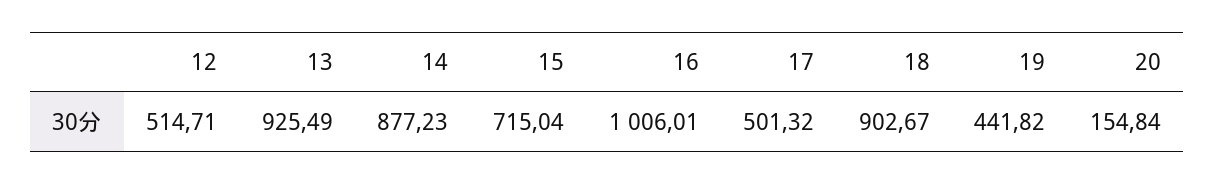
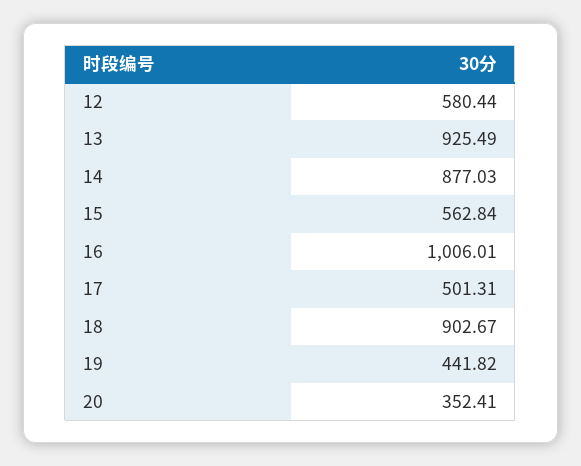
12: 514.71 -> 580.44
14: 877.23 -> 877.03
15: 715.04 -> 562.84
17: 501.32 -> 501.31
20: 154.84 -> 352.41

